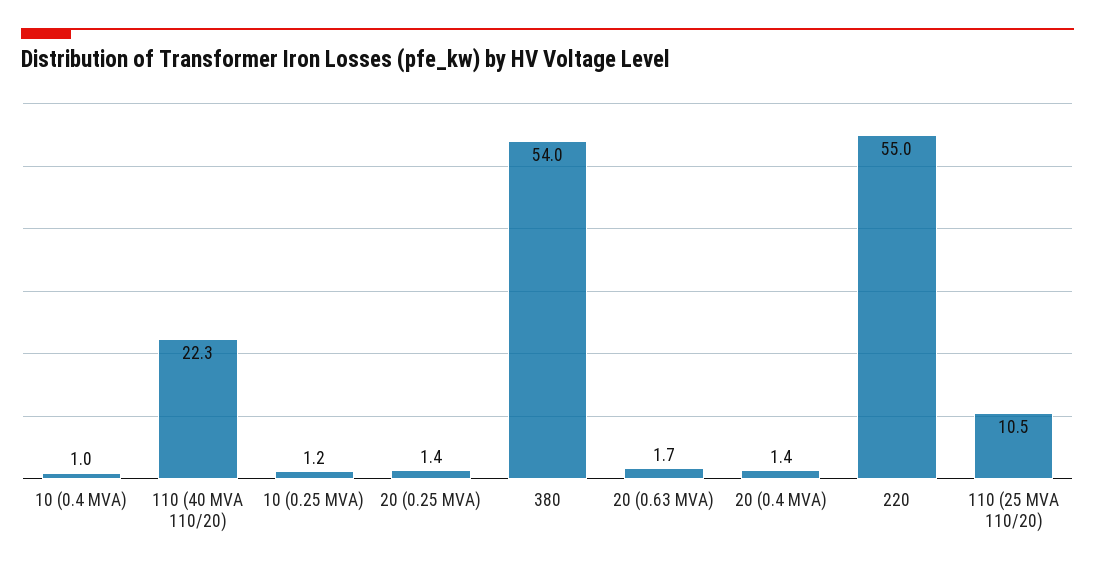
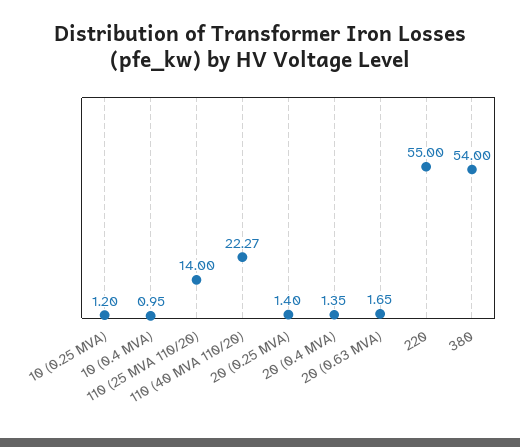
110 (25 MVA 110/20): 10.5 -> 14

